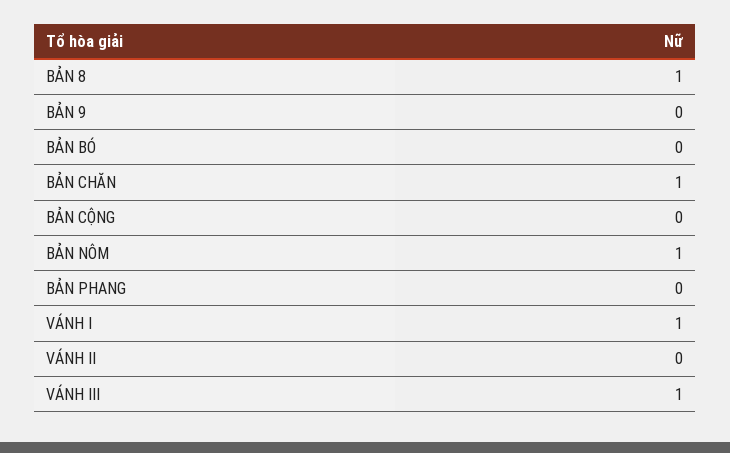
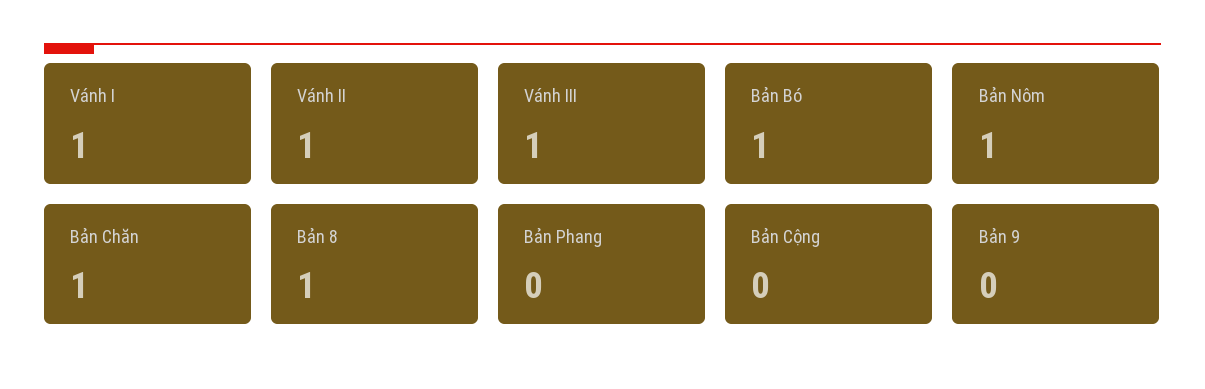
BẢN BÓ: 0 -> 1
VÁNH II: 0 -> 1

